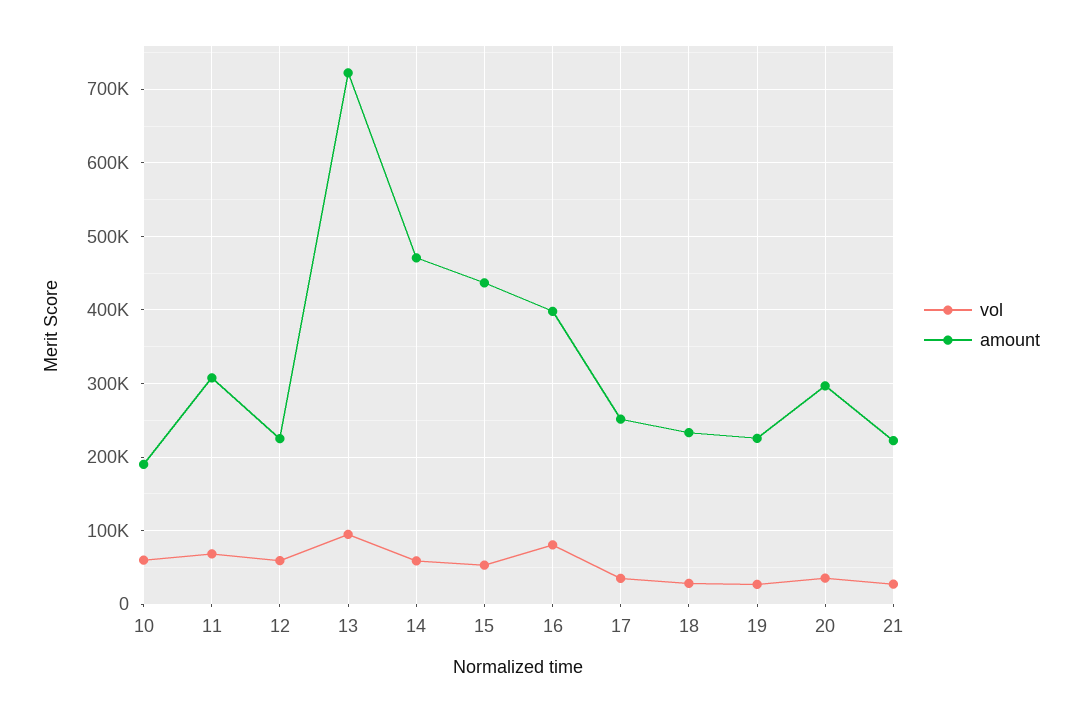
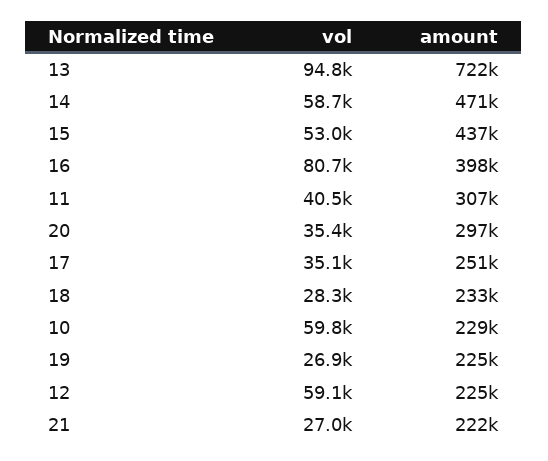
amount, 10: 190000 -> 229000
vol, 11: 70000 -> 40500

